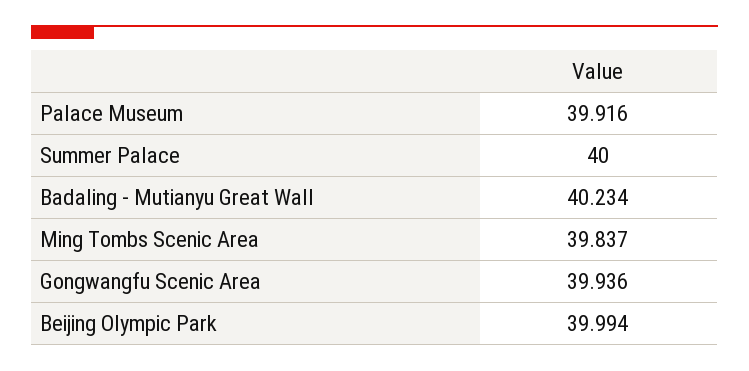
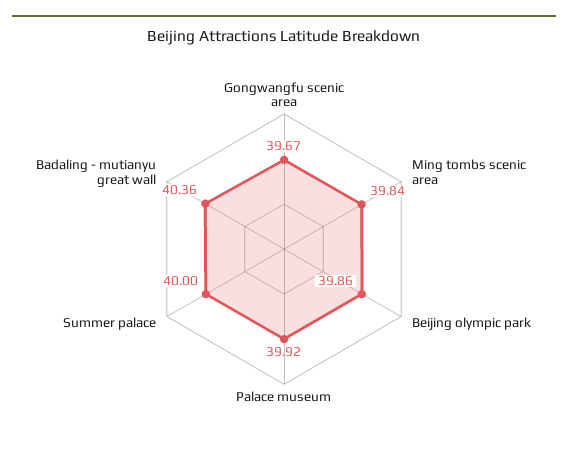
Badaling - Mutianyu Great Wall: 40.234 -> 40.36
Gongwangfu Scenic Area: 39.936 -> 39.67
Beijing Olympic Park: 39.994 -> 39.86

